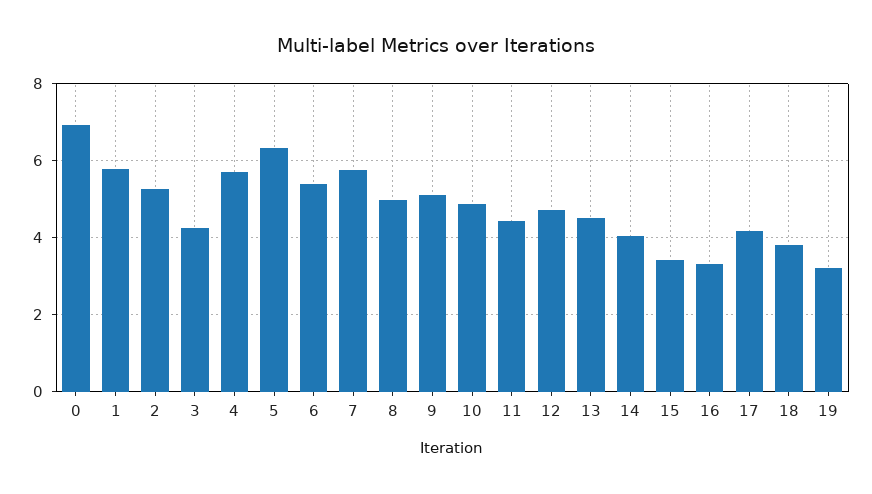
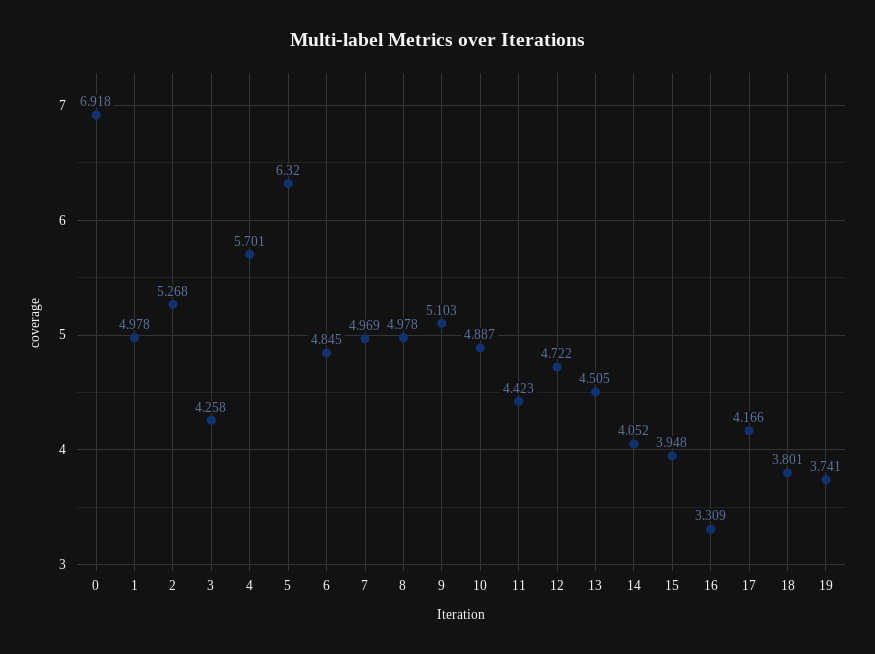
1: 5.8 -> 4.978
6: 5.4 -> 4.845
7: 5.8 -> 4.969
15: 3.4 -> 3.948
19: 3.2 -> 3.741

